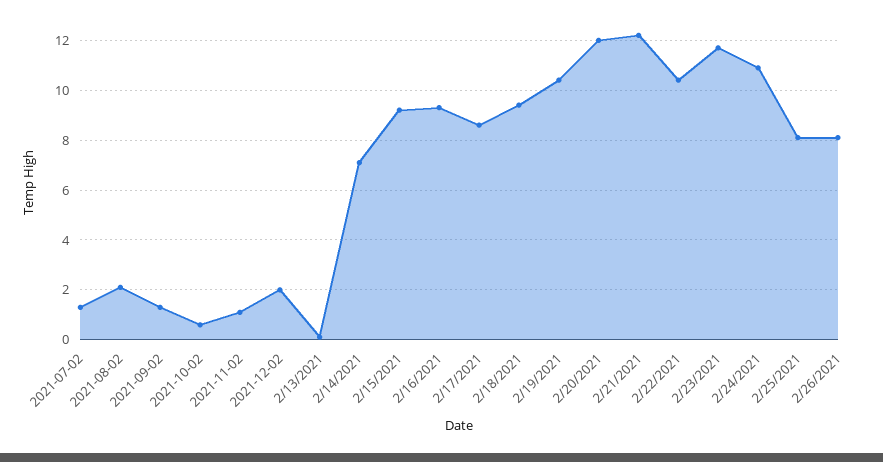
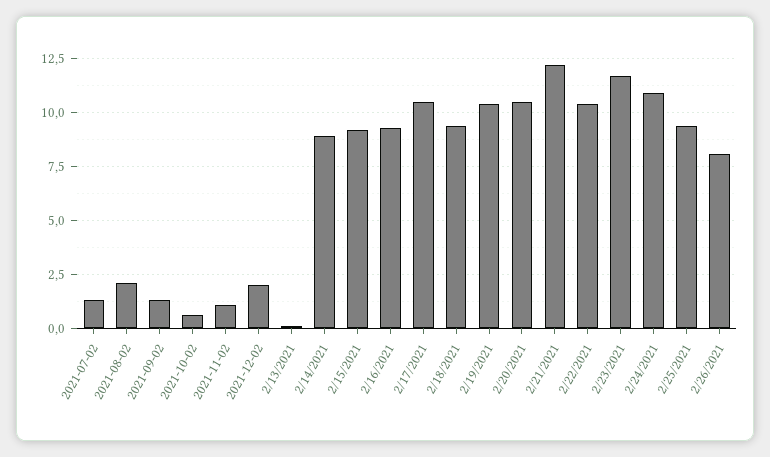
2/14/2021: 7 -> 9
2/17/2021: 8.5 -> 10.5
2/20/2021: 12 -> 10.5
2/25/2021: 8 -> 9.5

